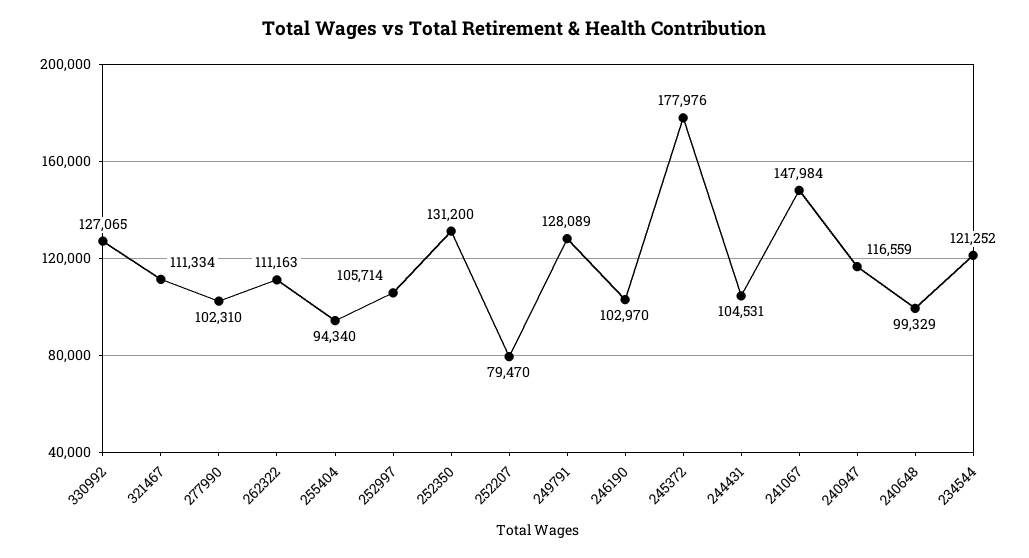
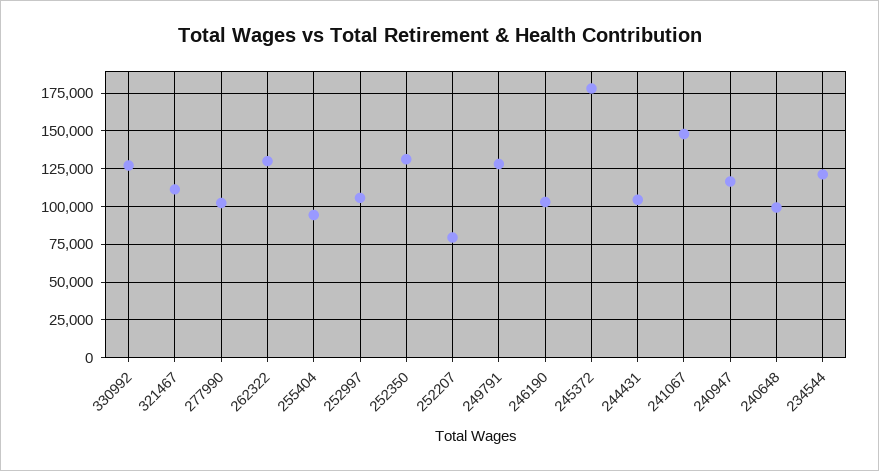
262322: 111163 -> 130000

